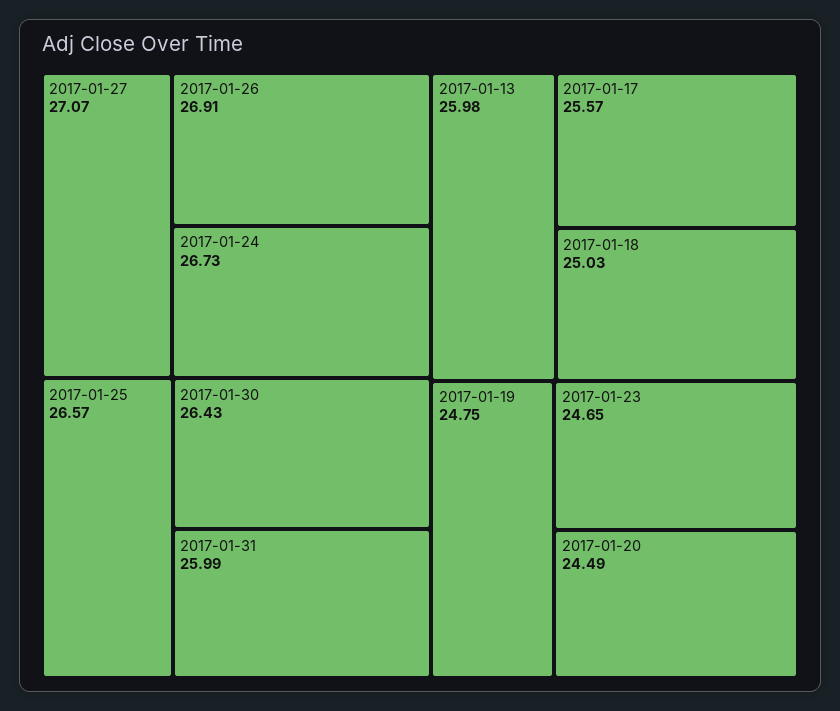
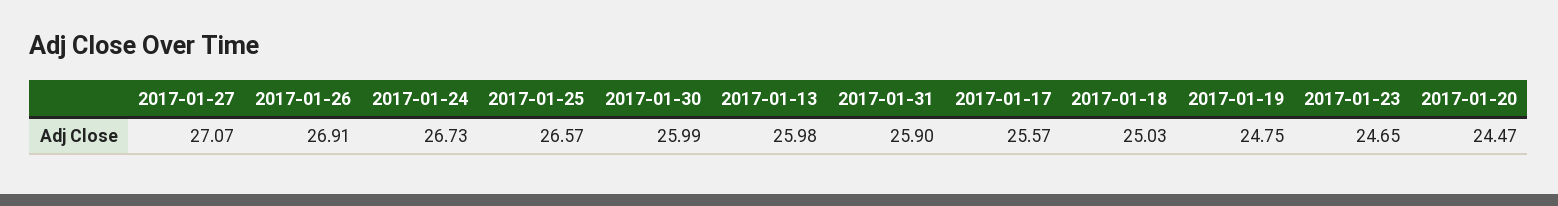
2017-01-30: 26.43 -> 25.99
2017-01-31: 25.99 -> 25.9
2017-01-20: 24.49 -> 24.47

